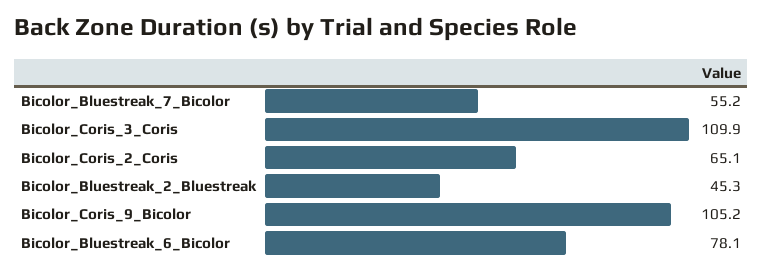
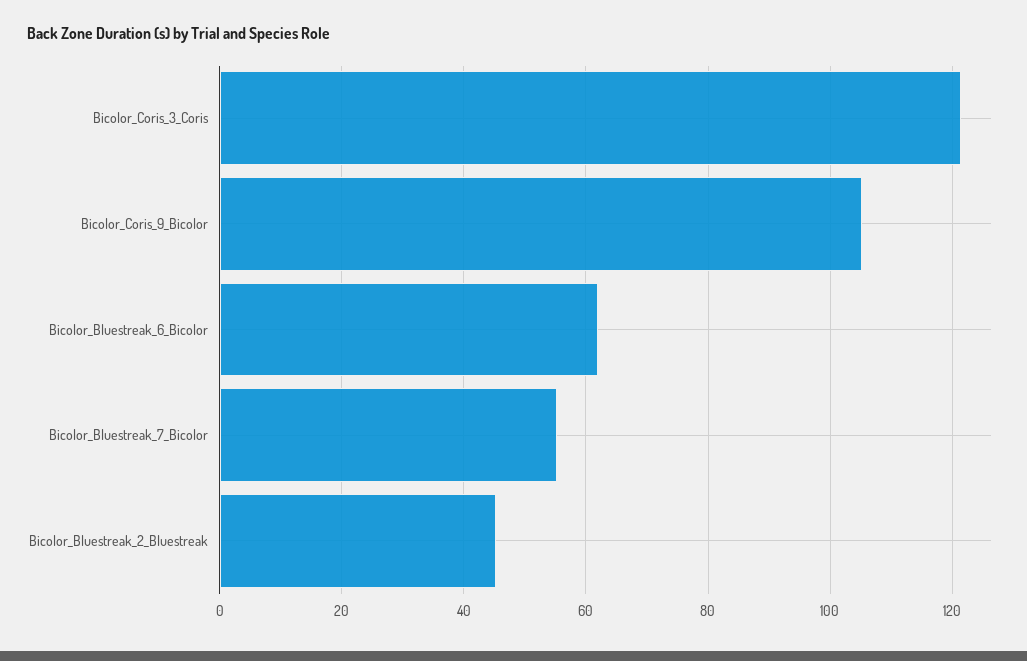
Bicolor_Coris_3_Coris: 109.9 -> 122
Bicolor_Coris_2_Coris: 65.1 -> none
Bicolor_Bluestreak_6_Bicolor: 78.1 -> 62

